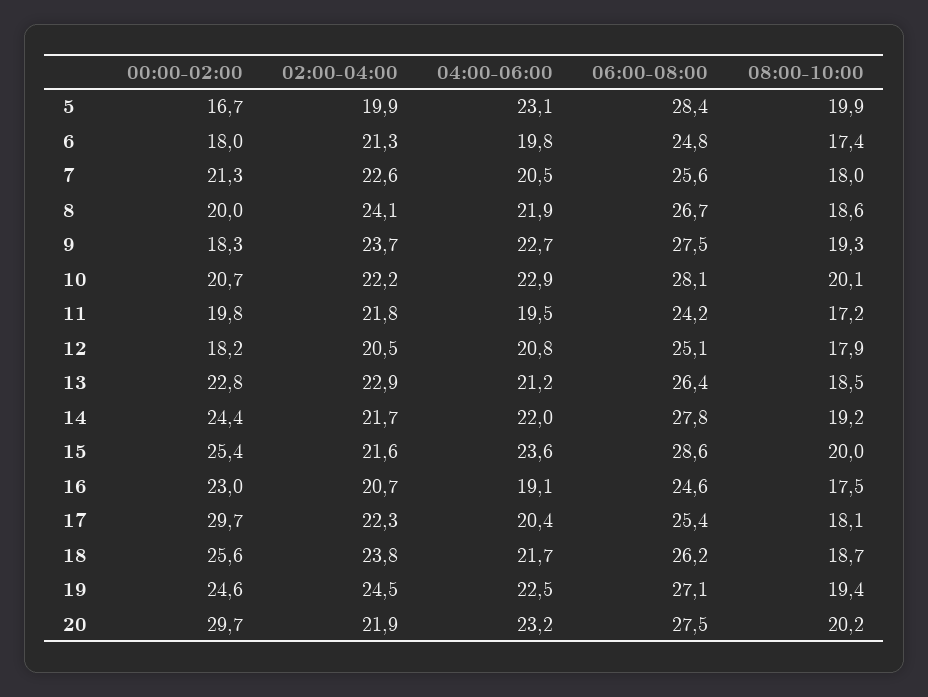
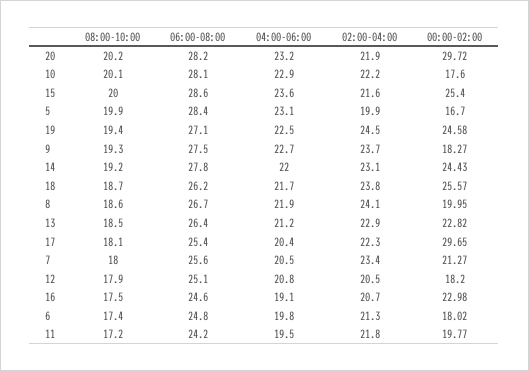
02:00-04:00, 7: 22.6 -> 23.4
00:00-02:00, 10: 20.7 -> 17.6
02:00-04:00, 14: 21.7 -> 23.1
06:00-08:00, 20: 27.5 -> 28.2

